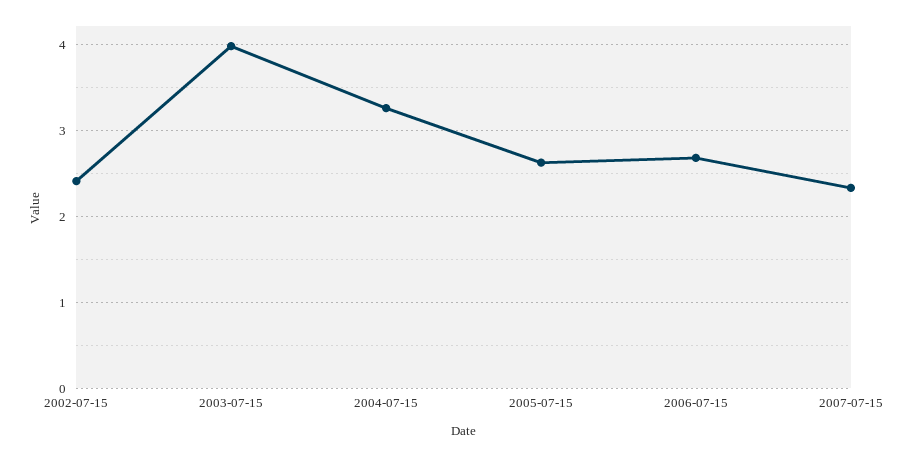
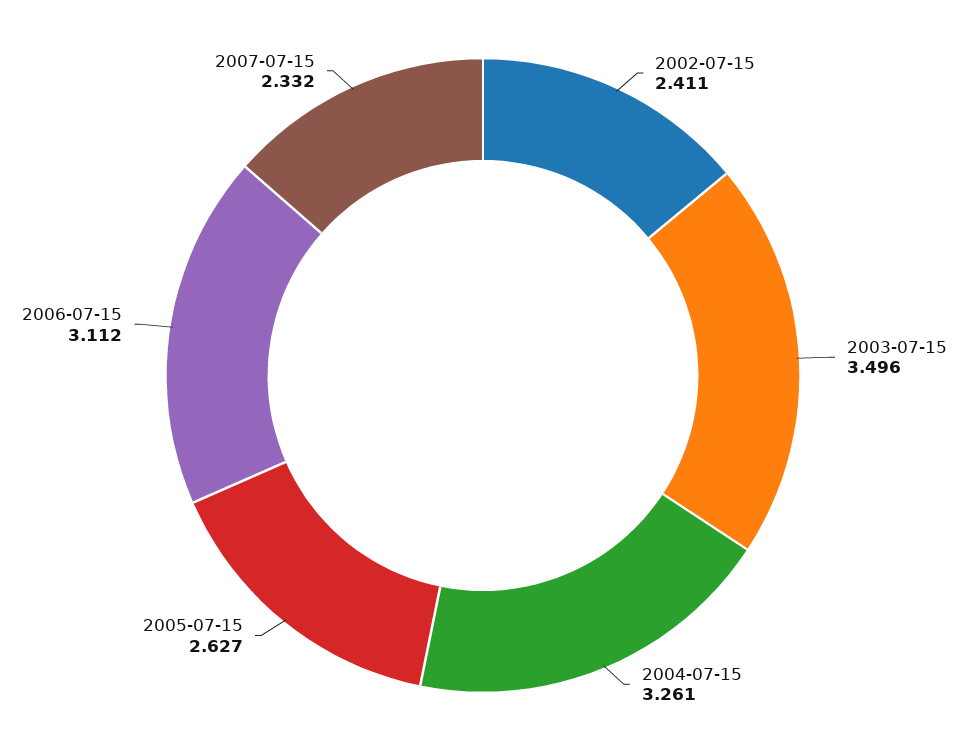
2003-07-15: 4 -> 3.496
2006-07-15: 2.7 -> 3.112

